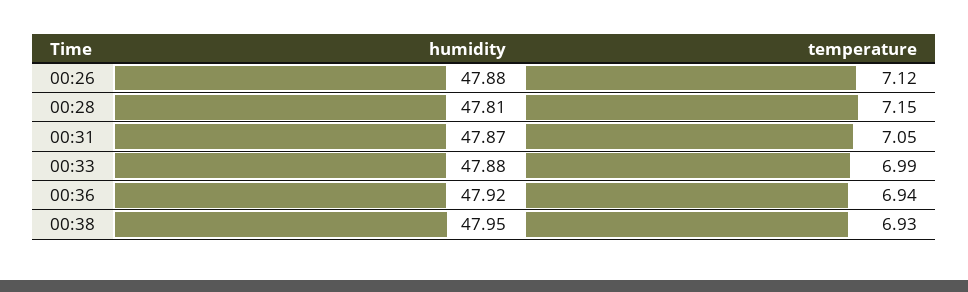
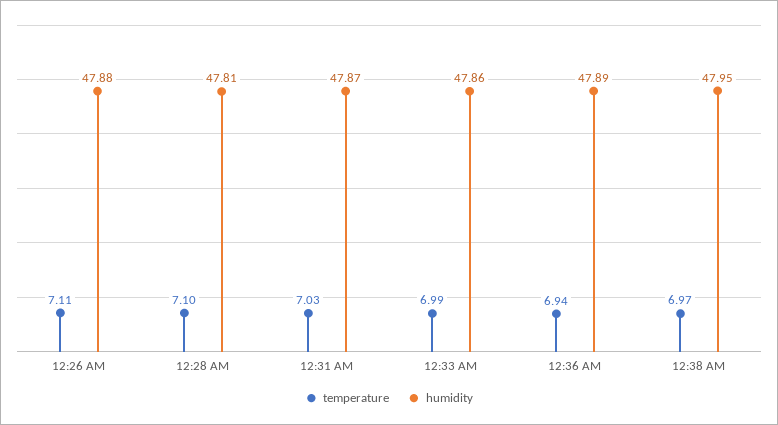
temperature, 00:26: 7.12 -> 7.11
temperature, 00:28: 7.15 -> 7.1
temperature, 00:31: 7.05 -> 7.03
humidity, 00:33: 47.88 -> 47.86
humidity, 00:36: 47.92 -> 47.89
temperature, 00:38: 6.93 -> 6.97

